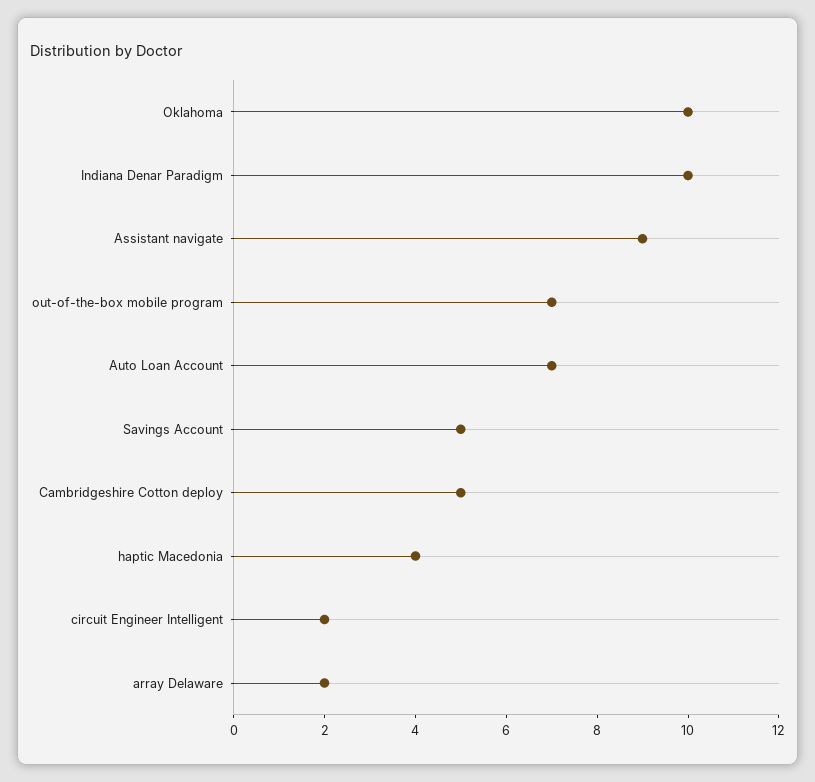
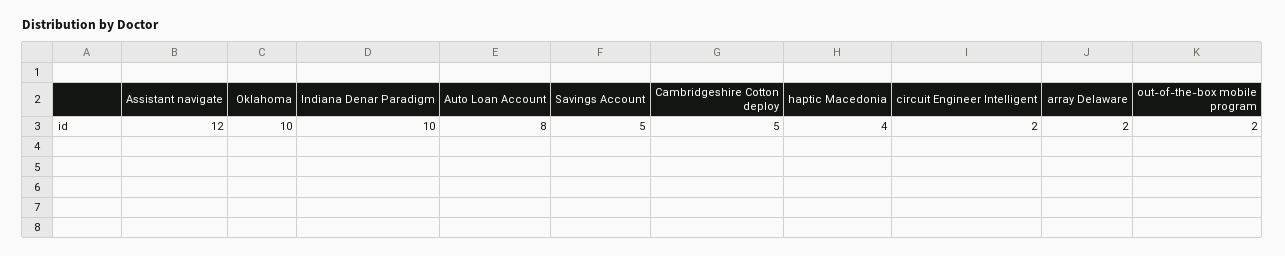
Assistant navigate: 9 -> 12
out-of-the-box mobile program: 7 -> 2
Auto Loan Account: 7 -> 8

